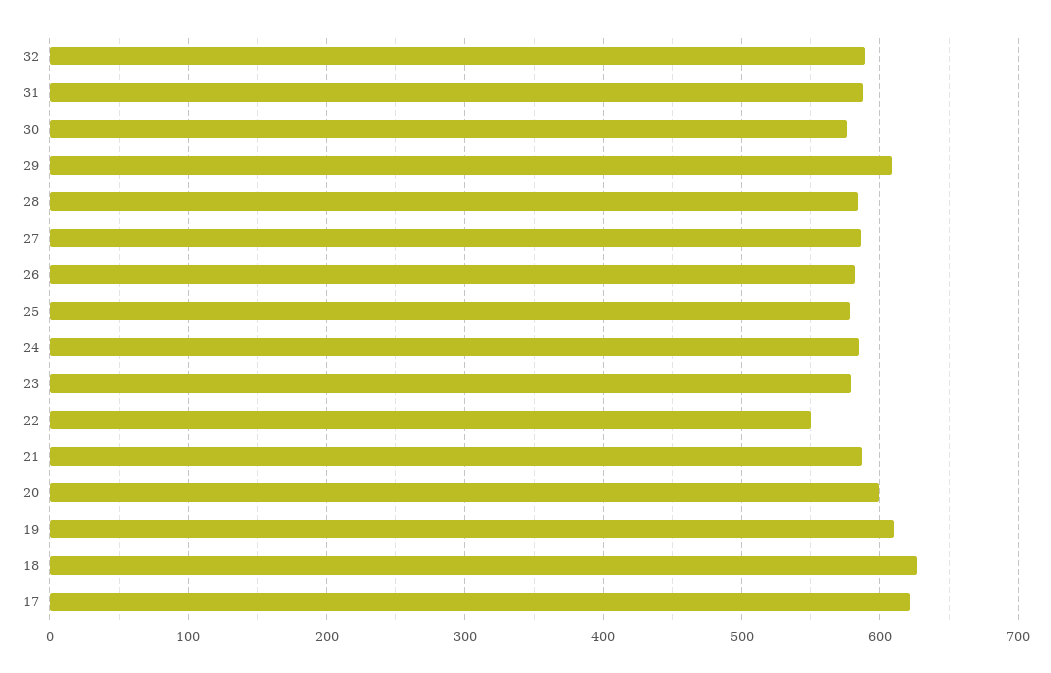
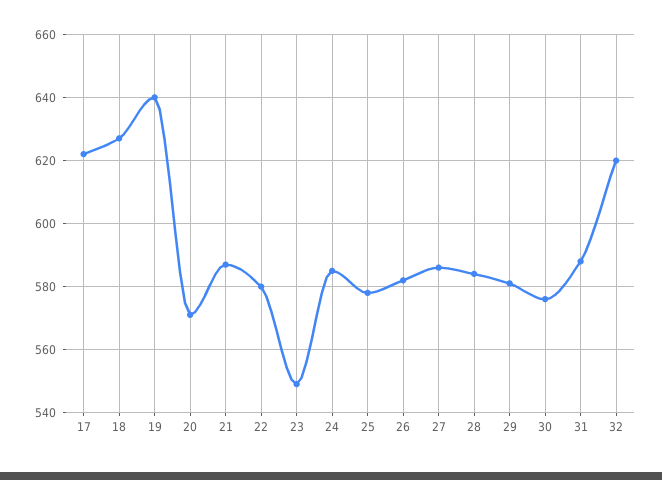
32: 590 -> 620
29: 610 -> 580
23: 580 -> 550
22: 550 -> 580
20: 600 -> 570
19: 610 -> 640

